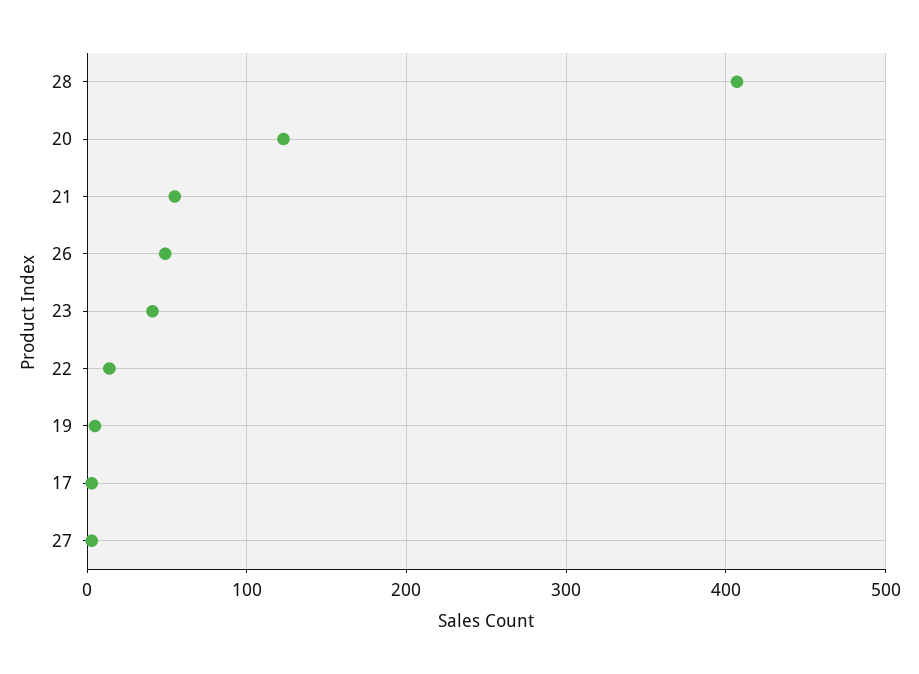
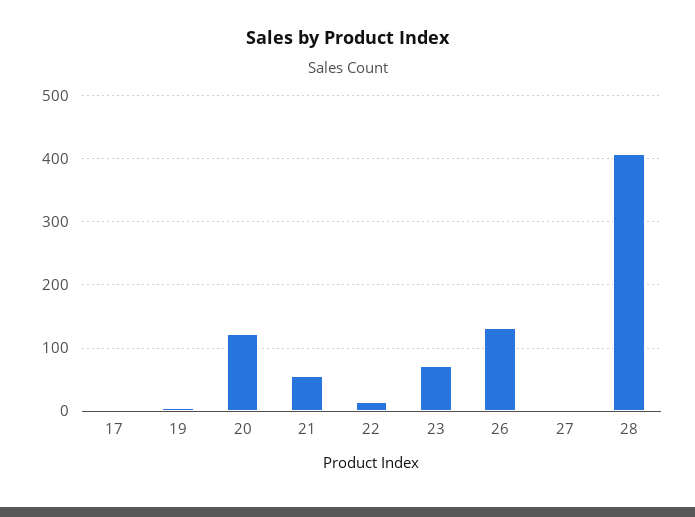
26: 50 -> 130
23: 40 -> 70

